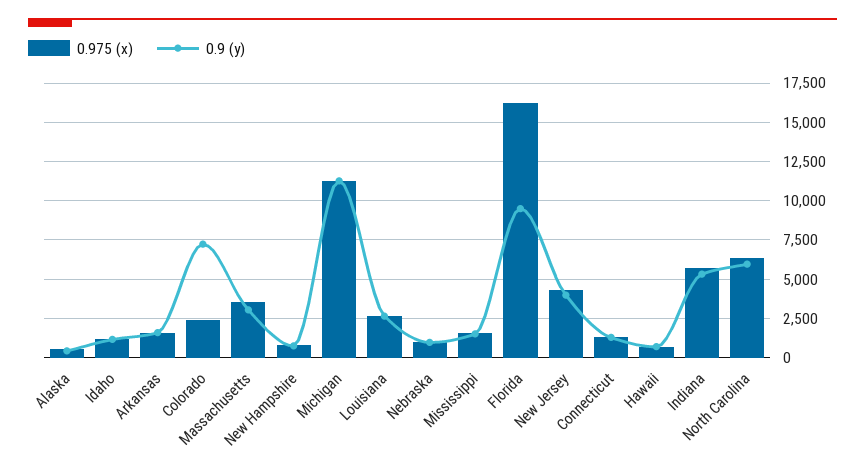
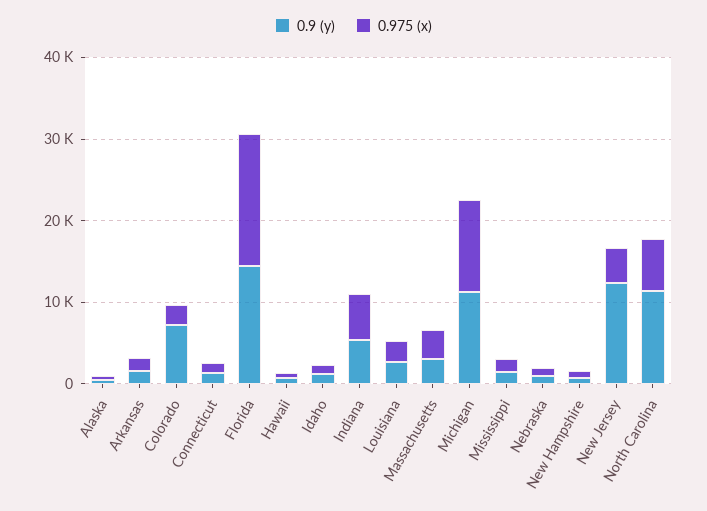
0.9 (y), Florida: 9500 -> 14000
0.9 (y), New Jersey: 4000 -> 12000
0.9 (y), North Carolina: 6000 -> 12000

